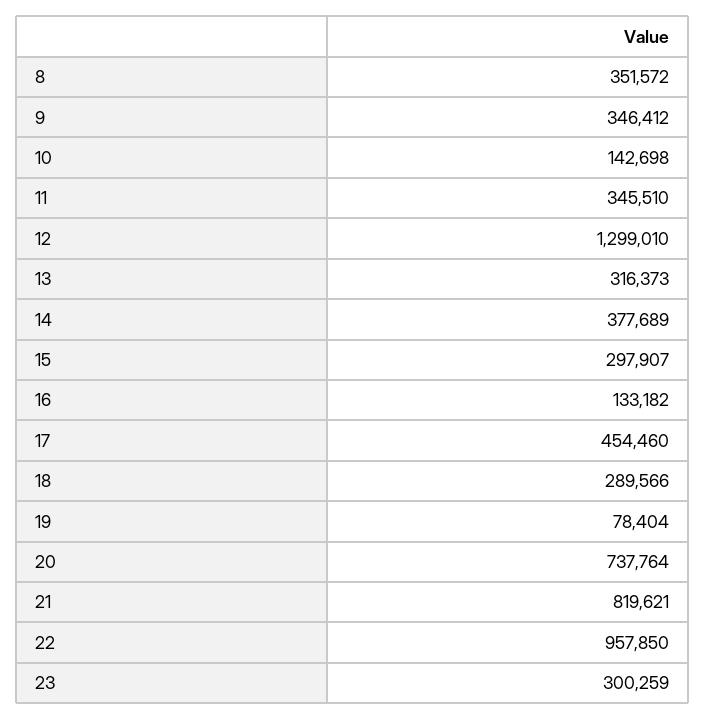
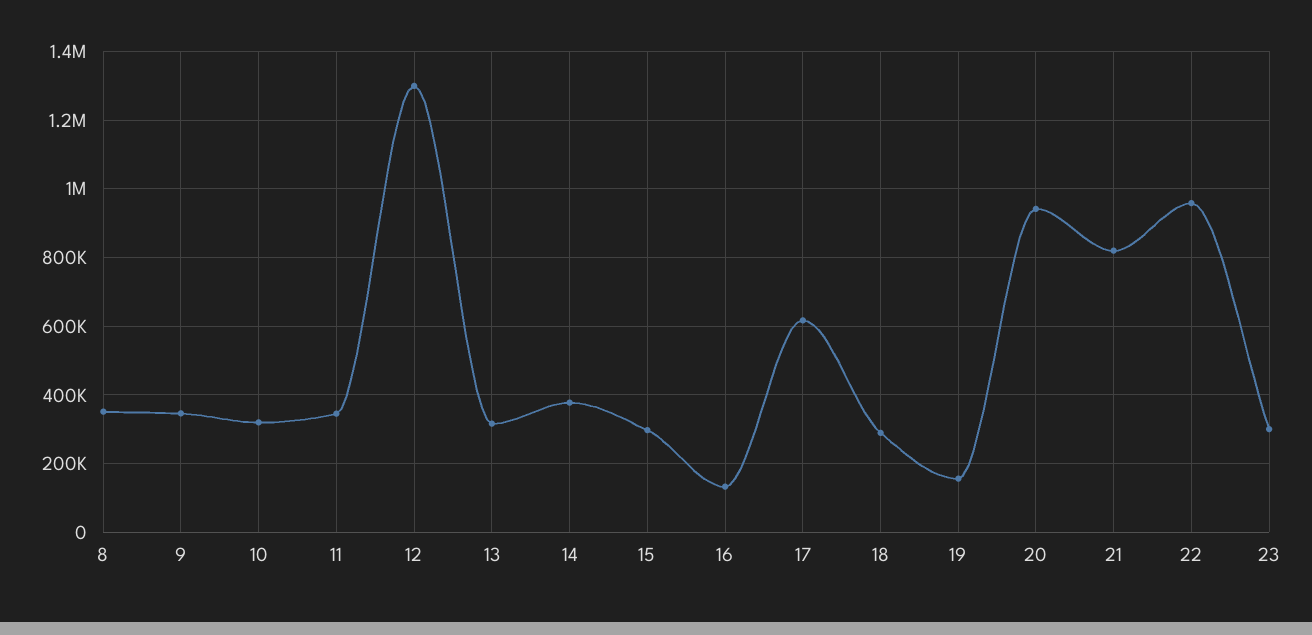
10: 142698 -> 320000
17: 454460 -> 620000
19: 78404 -> 160000
20: 737764 -> 940000

